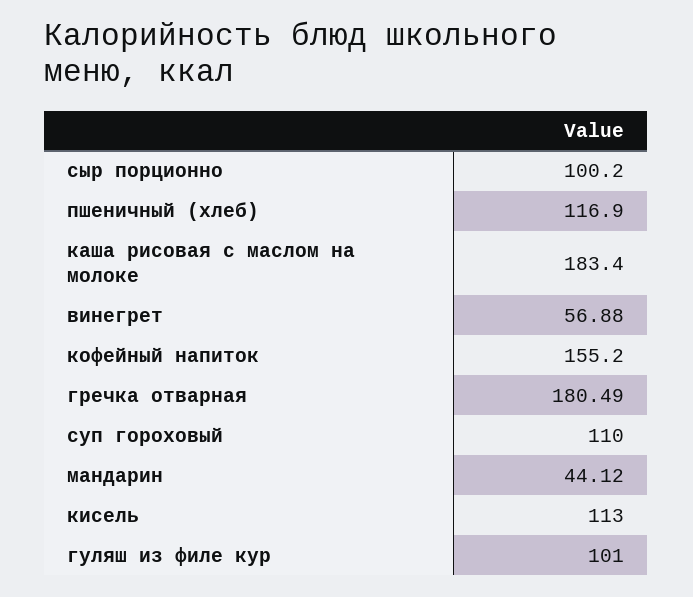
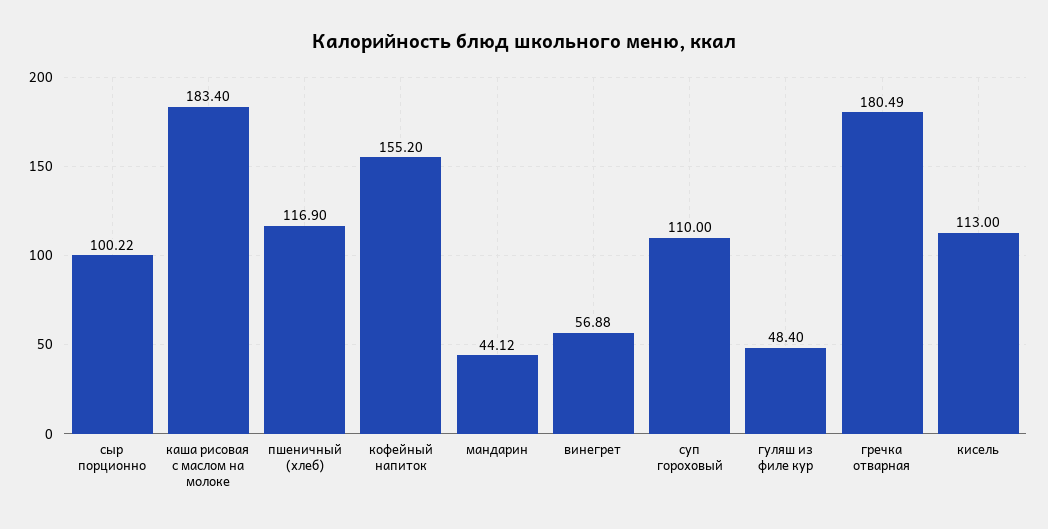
сыр порционно: 100.2 -> 100.22
гуляш из филе кур: 101 -> 48.4

